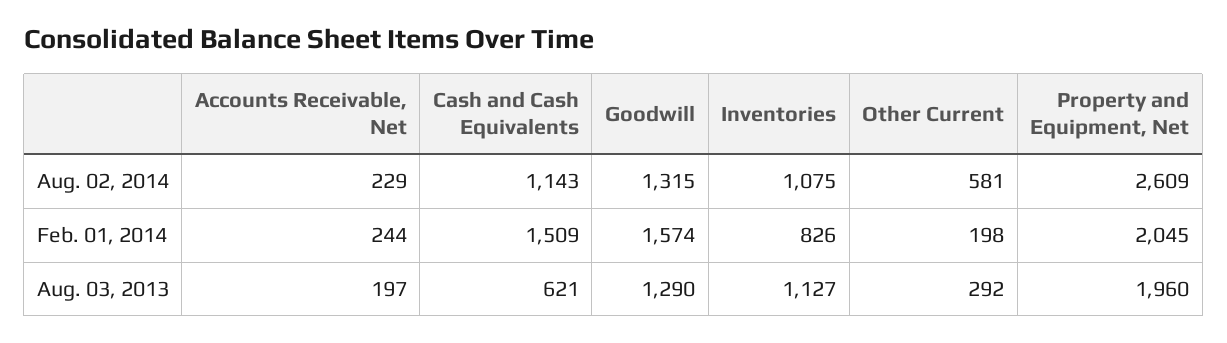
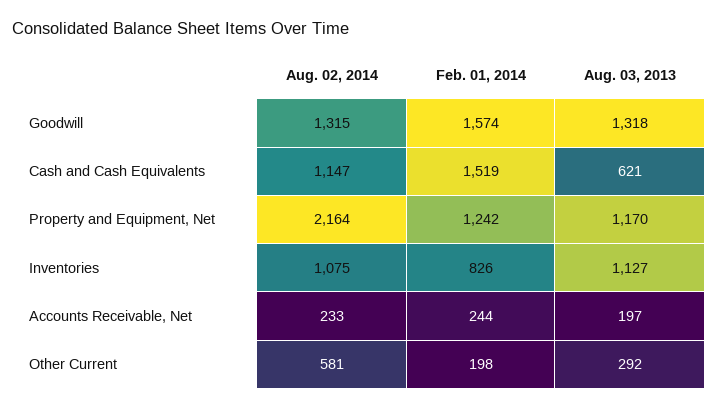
Accounts Receivable, Net, Aug. 02, 2014: 229 -> 233
Cash and Cash Equivalents, Aug. 02, 2014: 1143 -> 1147
Property and Equipment, Net, Aug. 02, 2014: 2609 -> 2164
Cash and Cash Equivalents, Feb. 01, 2014: 1509 -> 1519
Property and Equipment, Net, Feb. 01, 2014: 2045 -> 1242
Goodwill, Aug. 03, 2013: 1290 -> 1318
Property and Equipment, Net, Aug. 03, 2013: 1960 -> 1170

